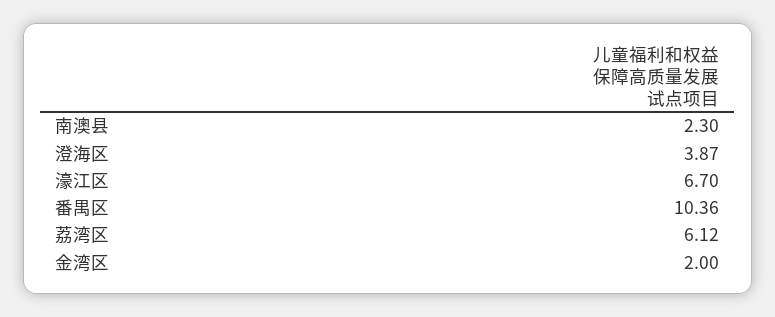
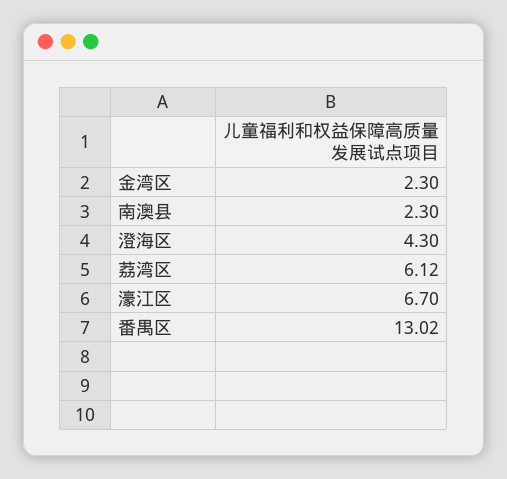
澄海区: 3.87 -> 4.3
番禺区: 10.36 -> 13.02
金湾区: 2 -> 2.3

